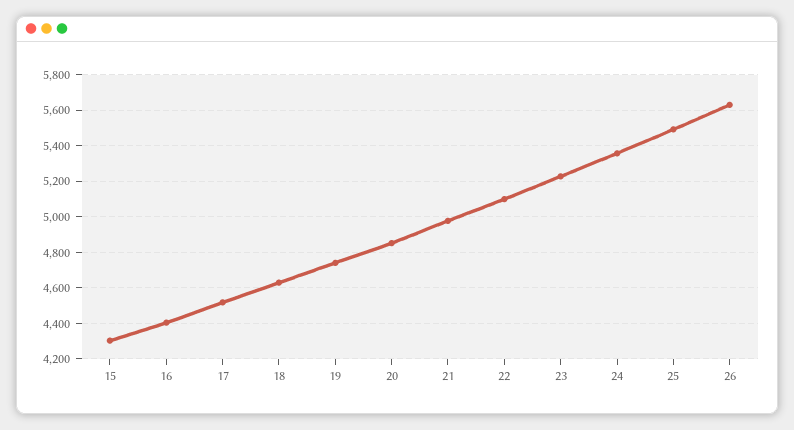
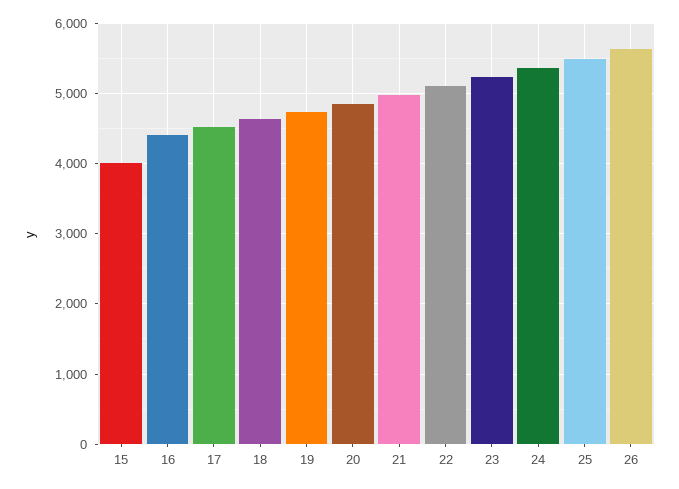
15: 4300 -> 4000

